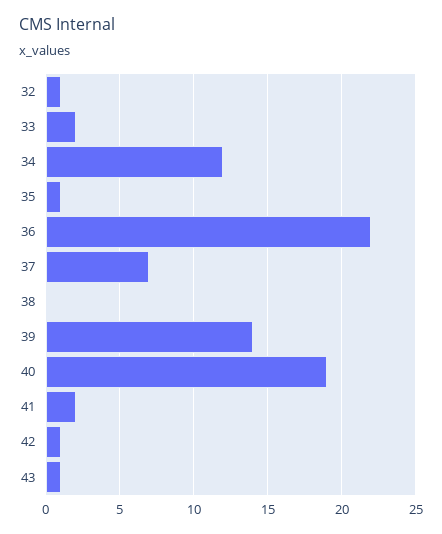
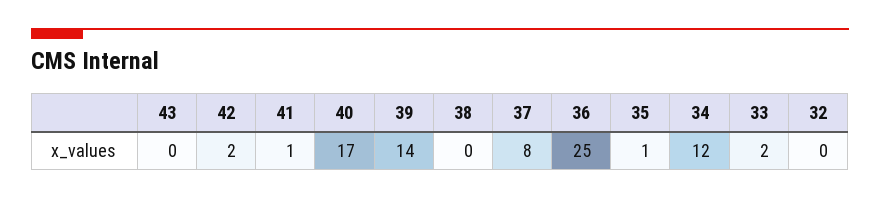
32: 1 -> 0
36: 22 -> 25
37: 7 -> 8
40: 19 -> 17
41: 2 -> 1
42: 1 -> 2
43: 1 -> 0

